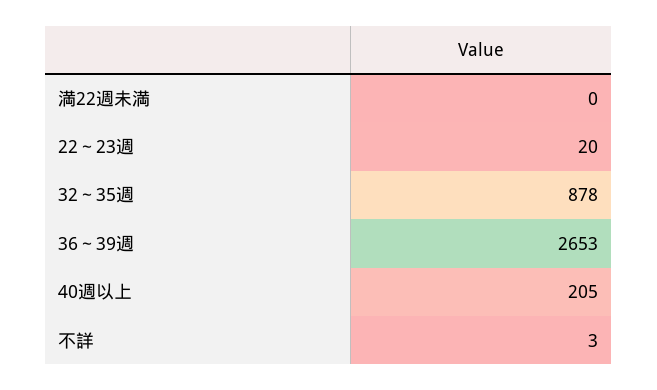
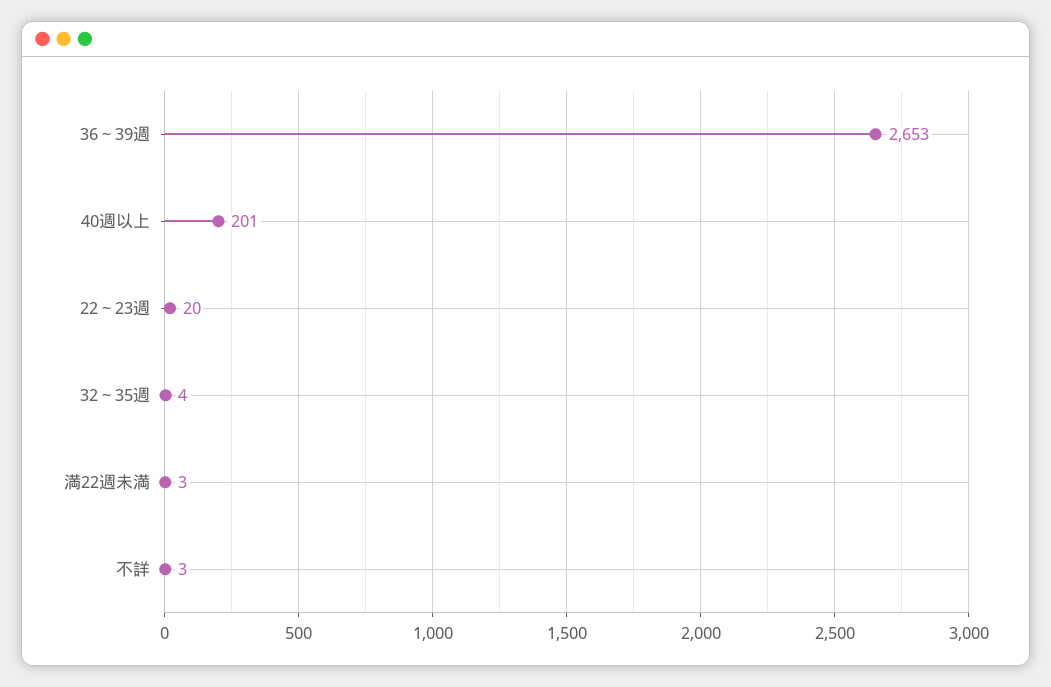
満22週未満: 0 -> 3
32～35週: 878 -> 4
40週以上: 205 -> 201

